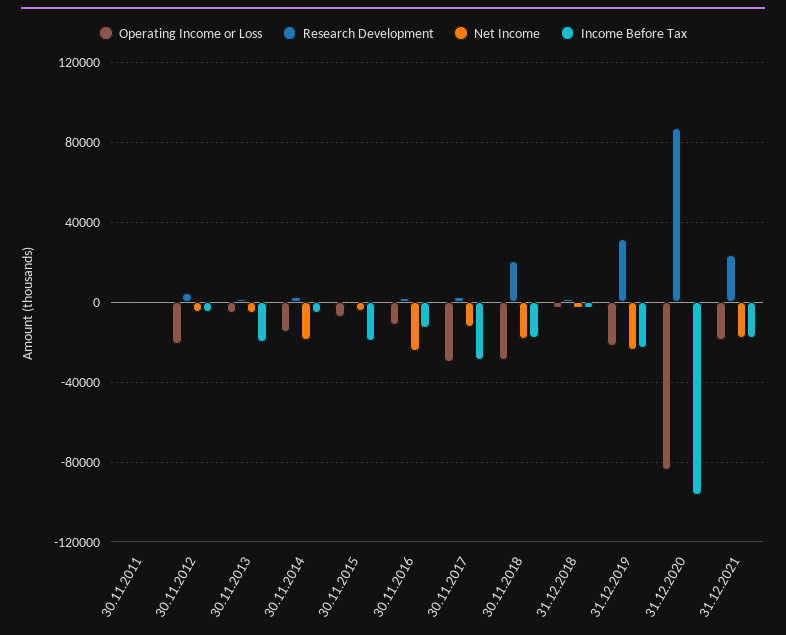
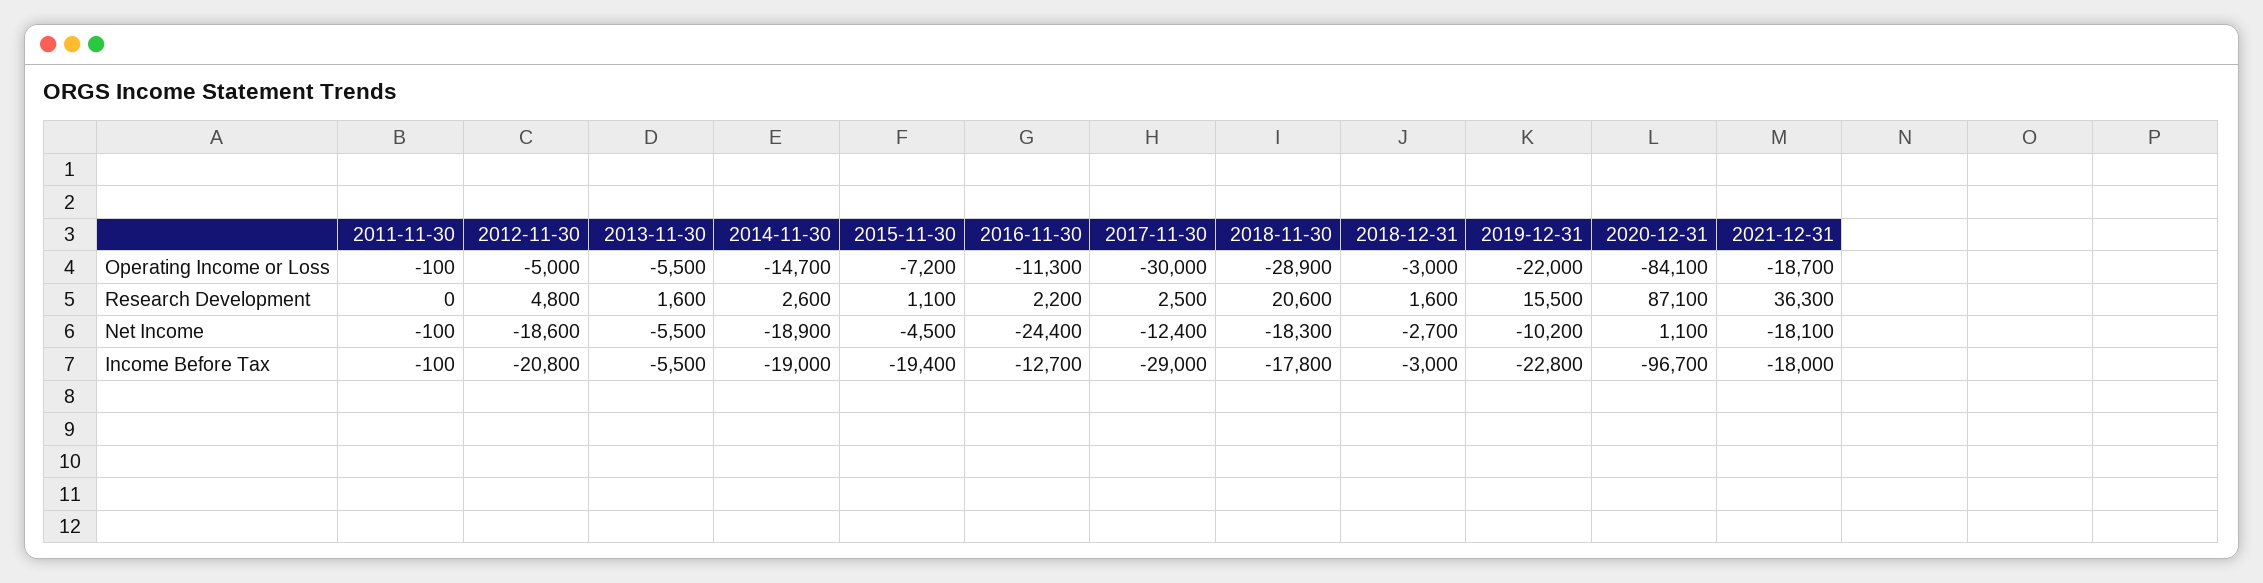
Operating Income or Loss, 30.11.2012: -20000 -> -5000
Net Income, 30.11.2012: -5000 -> -18600
Income Before Tax, 30.11.2012: -5000 -> -20800
Income Before Tax, 30.11.2013: -20000 -> -5500
Income Before Tax, 30.11.2014: -5000 -> -19000
Research Development, 31.12.2019: 30000 -> 15500
Net Income, 31.12.2019: -25000 -> -10200
Research Development, 31.12.2021: 25000 -> 36300

